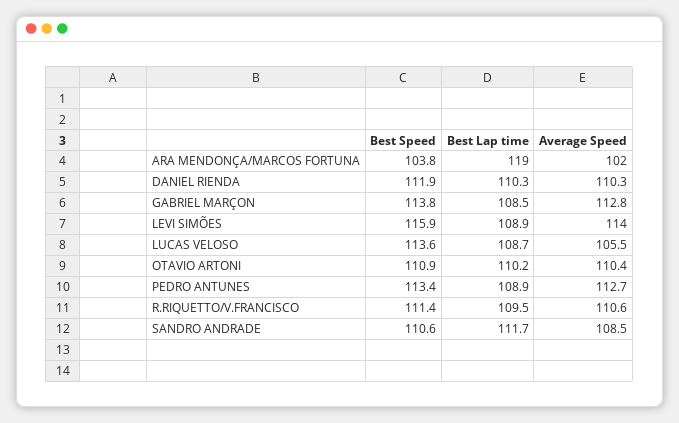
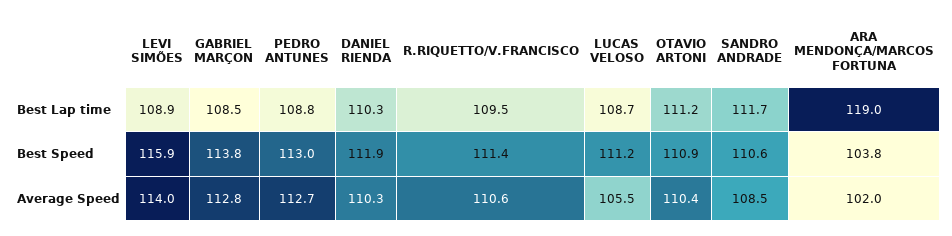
Best Speed, LUCAS VELOSO: 113.6 -> 111.2
Best Lap time, OTAVIO ARTONI: 110.2 -> 111.2
Best Speed, PEDRO ANTUNES: 113.4 -> 113
Best Lap time, PEDRO ANTUNES: 108.9 -> 108.8

